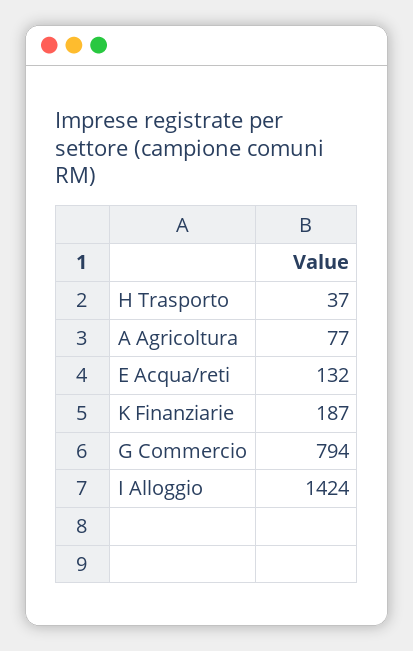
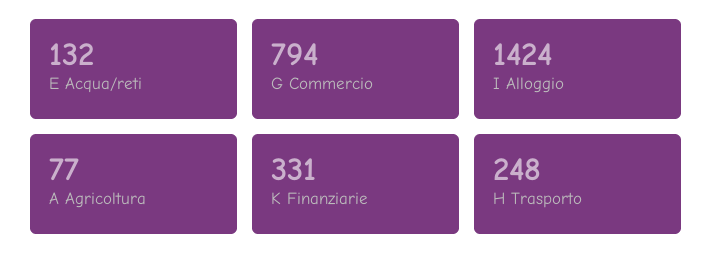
H Trasporto: 37 -> 248
K Finanziarie: 187 -> 331

